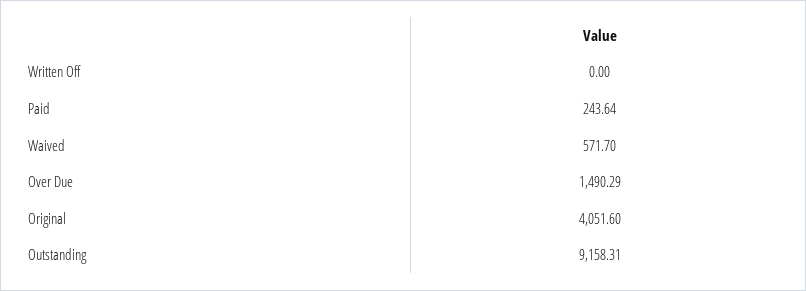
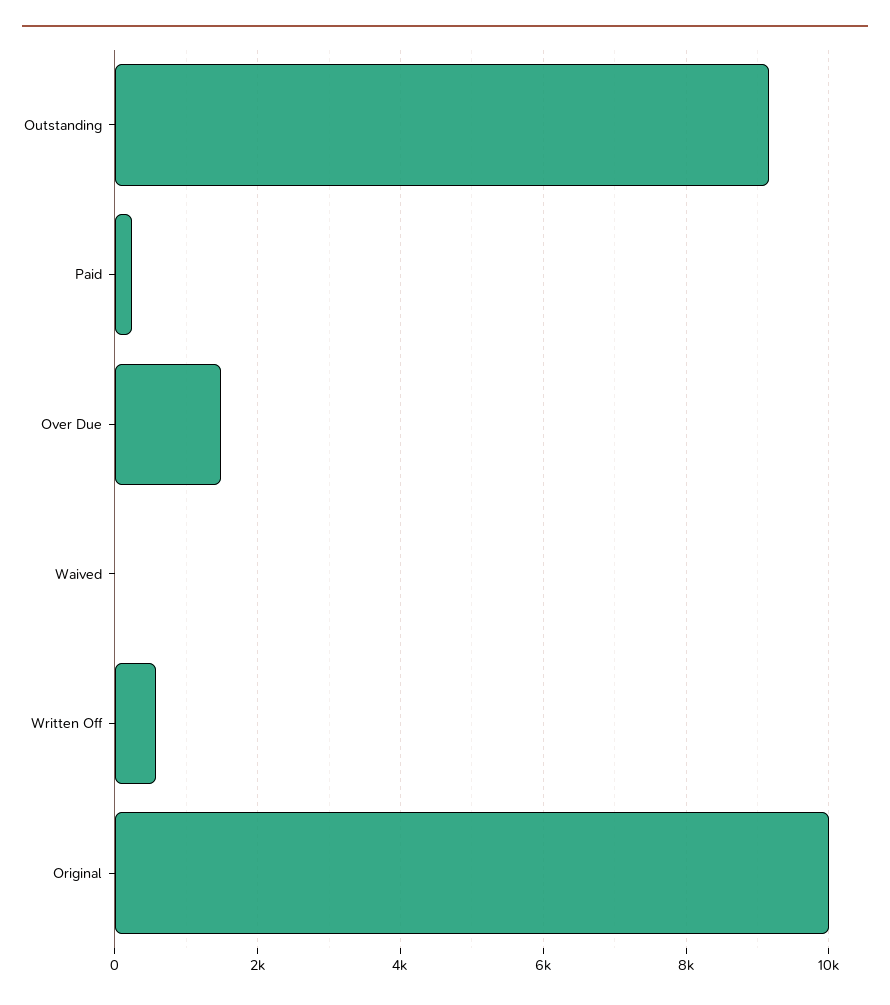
Written Off: 0 -> 600
Waived: 571.7 -> 0
Original: 4051.6 -> 10000

